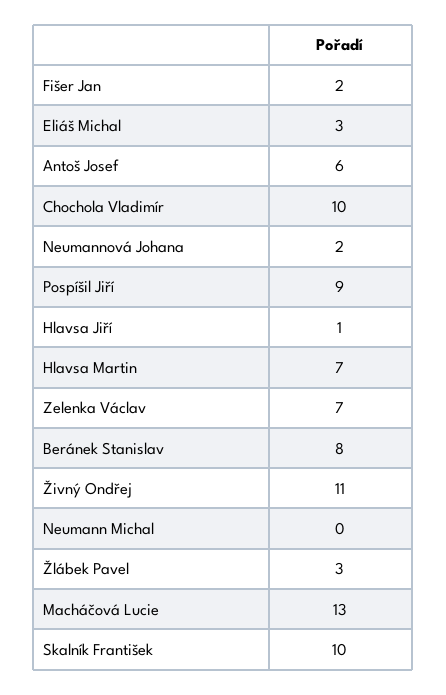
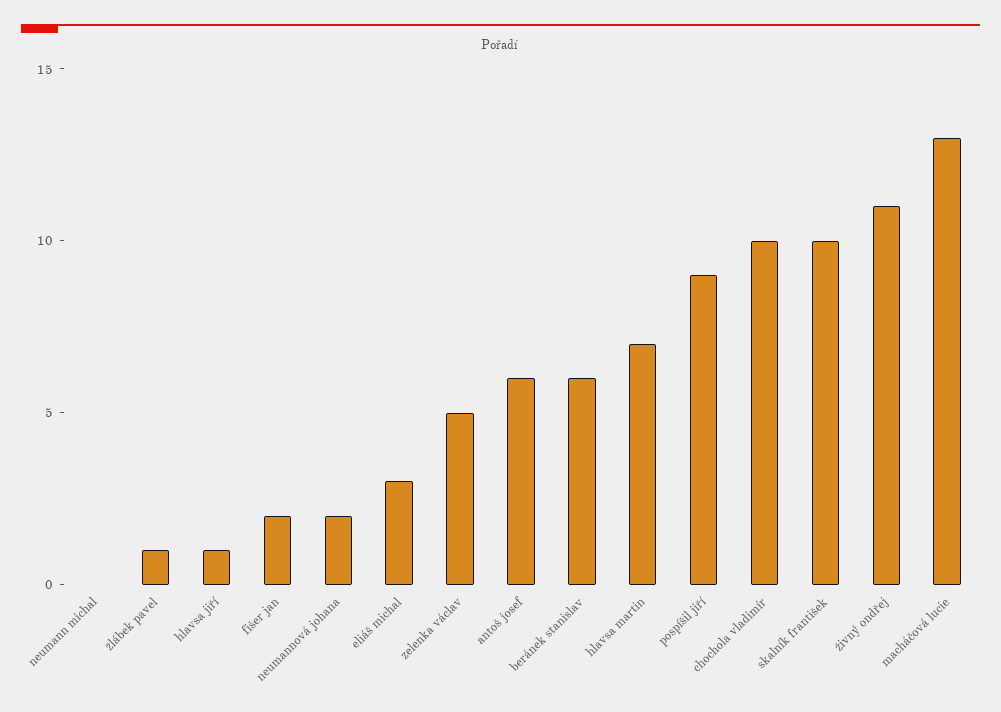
Zelenka Václav: 7 -> 5
Beránek Stanislav: 8 -> 6
Žlábek Pavel: 3 -> 1

